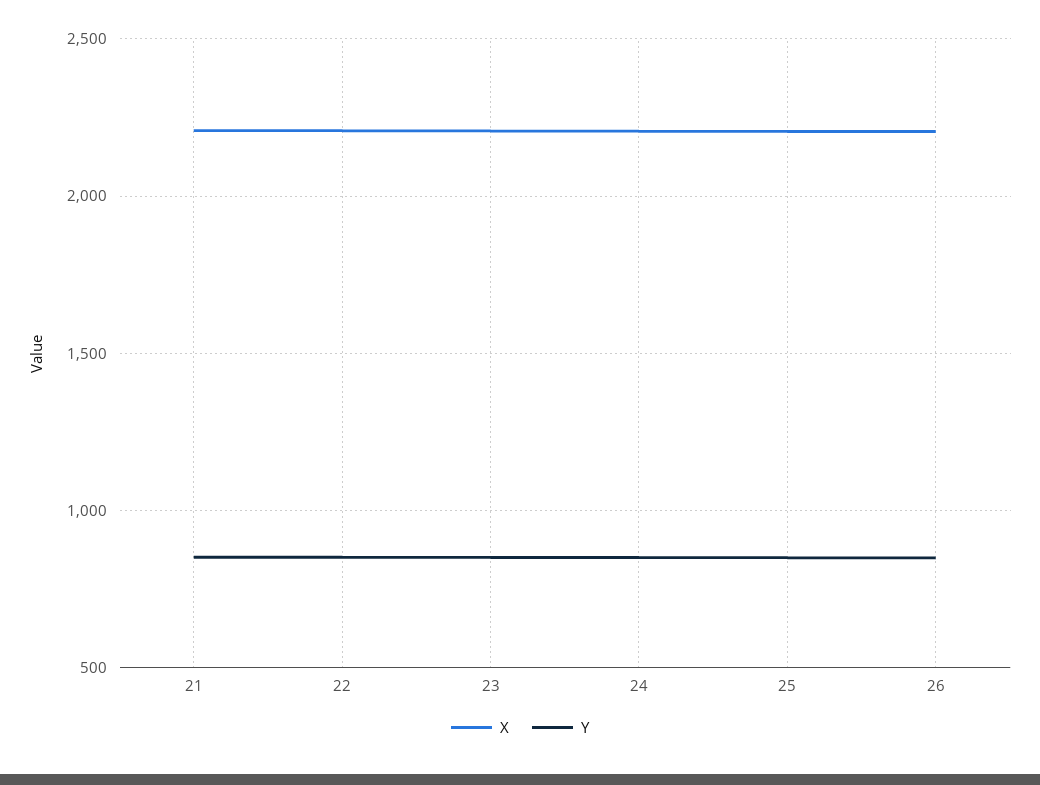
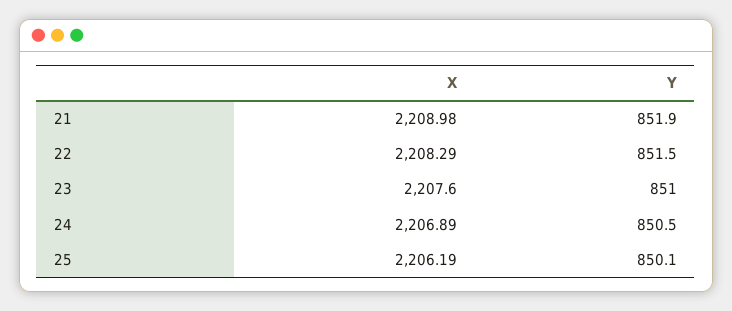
X, 26: 2200 -> none
Y, 26: 850 -> none

